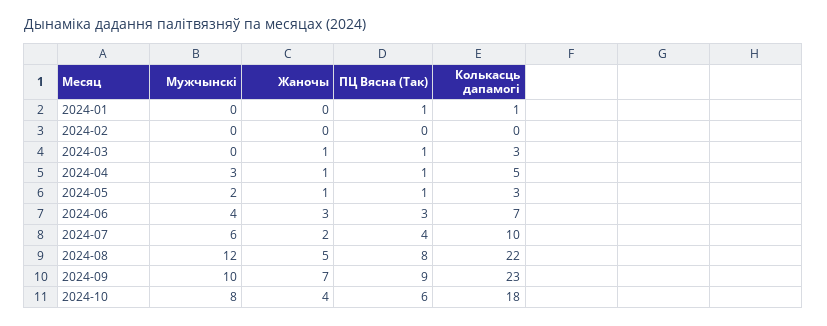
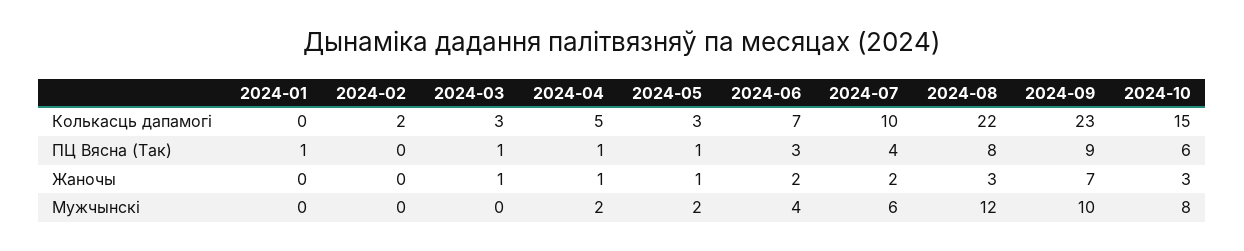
Колькасць дапамогі, 2024-01: 1 -> 0
Колькасць дапамогі, 2024-02: 0 -> 2
Мужчынскі, 2024-04: 3 -> 2
Жаночы, 2024-06: 3 -> 2
Жаночы, 2024-08: 5 -> 3
Жаночы, 2024-10: 4 -> 3
Колькасць дапамогі, 2024-10: 18 -> 15

